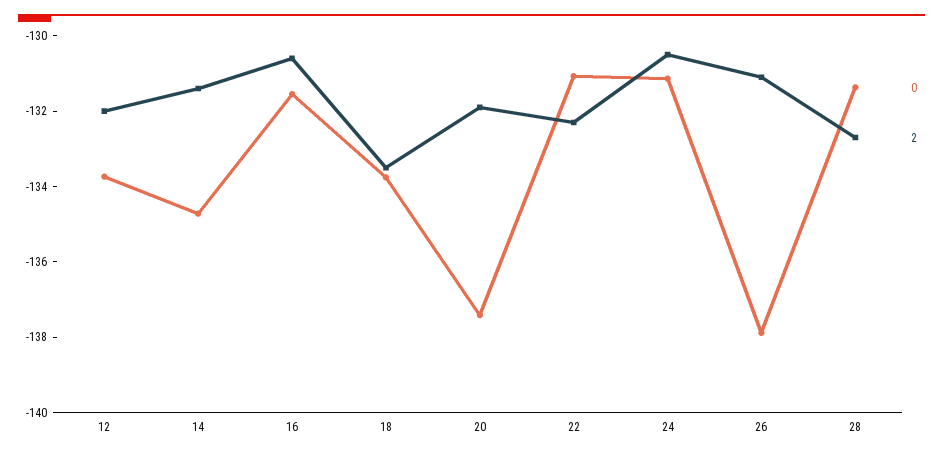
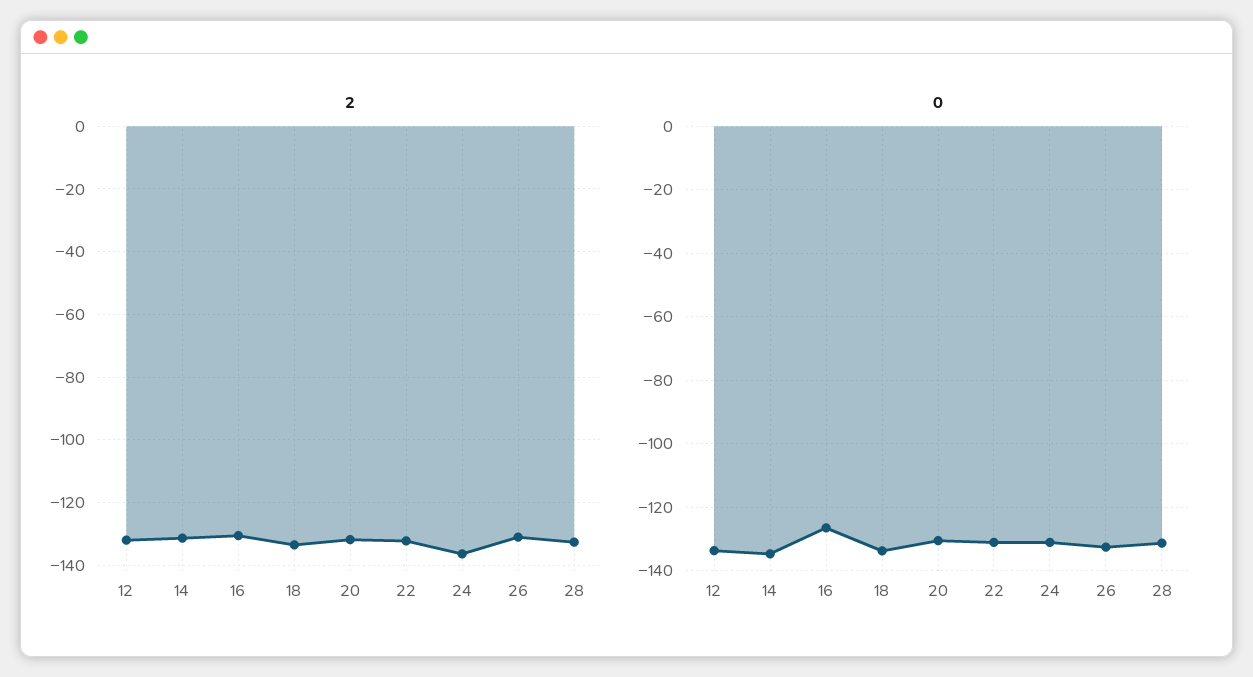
0, 16: -131.5 -> -126
0, 20: -137.5 -> -130
2, 24: -130.5 -> -136
0, 26: -138 -> -132

